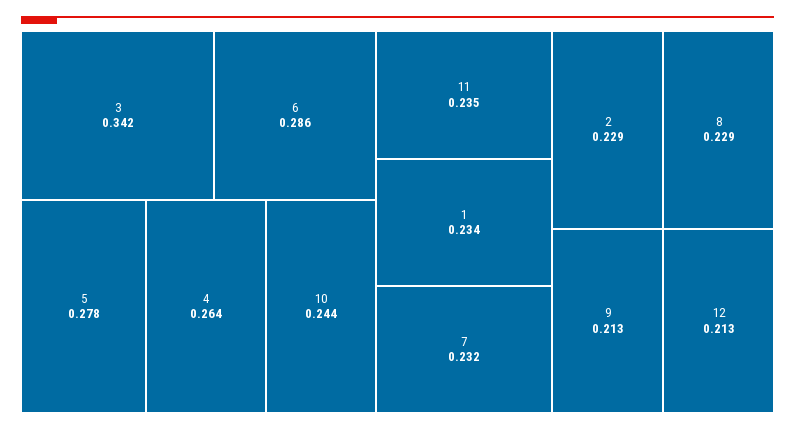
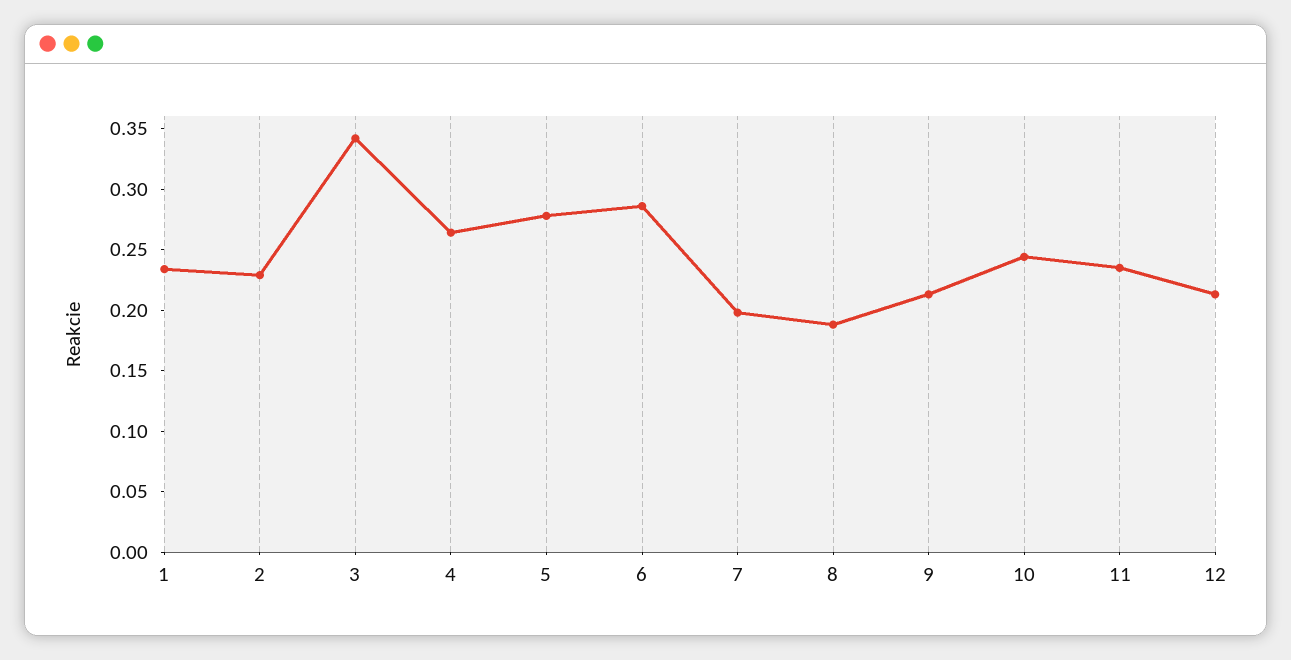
7: 0.232 -> 0.2
8: 0.229 -> 0.19

